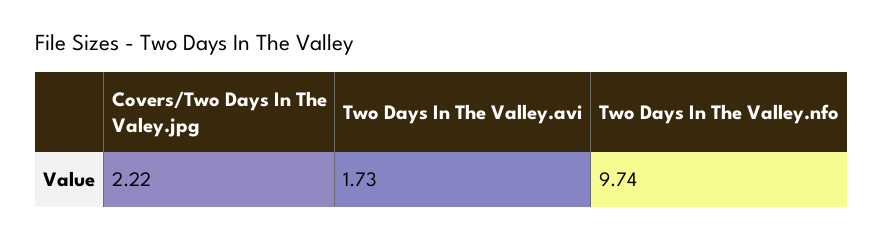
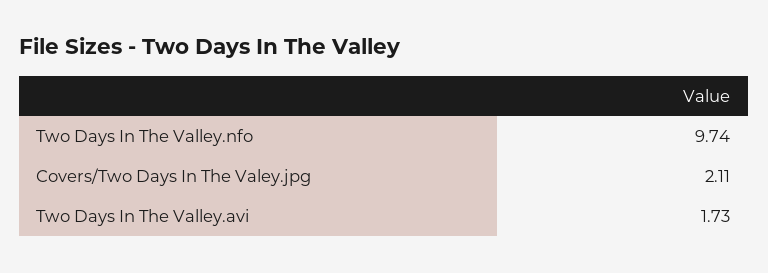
Covers/Two Days In The Valey.jpg: 2.22 -> 2.11

